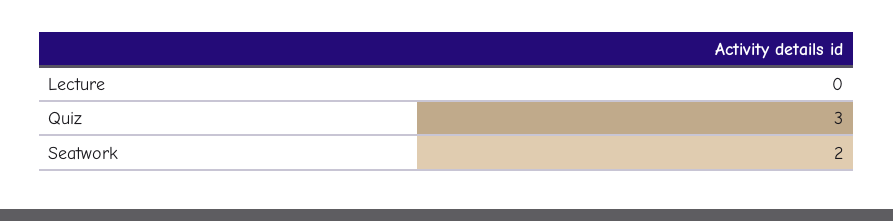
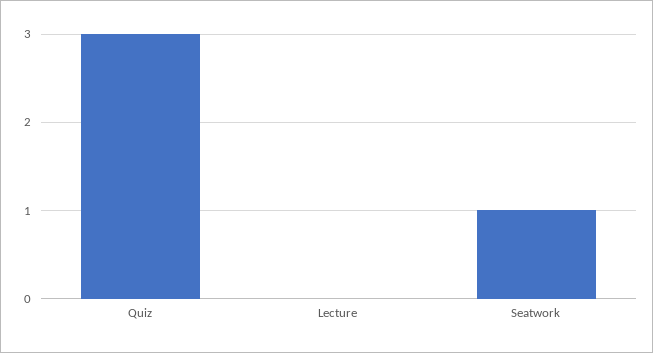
Seatwork: 2 -> 1

